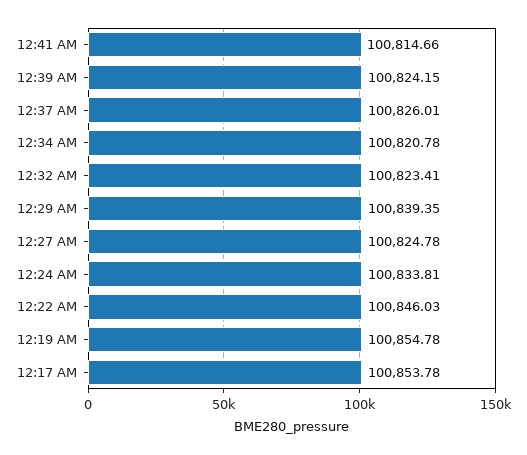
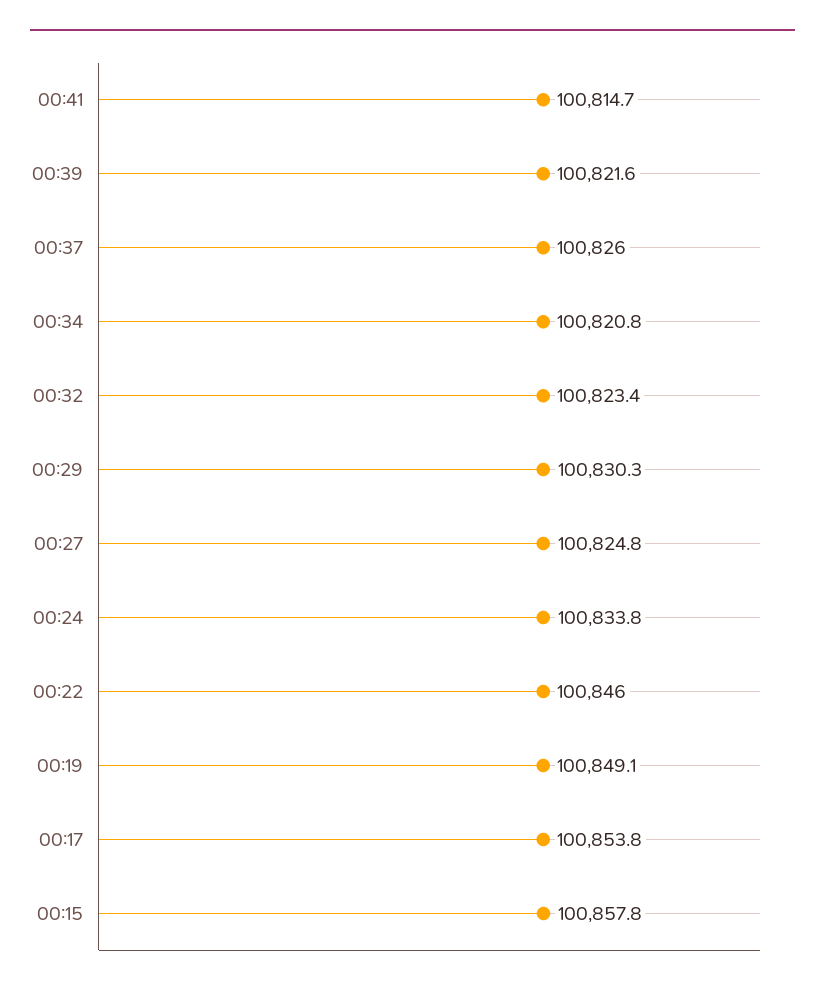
12:39 AM: 100824.15 -> 100821.6
12:29 AM: 100839.35 -> 100830.3
12:19 AM: 100854.78 -> 100849.1
00:15: none -> 100857.8

